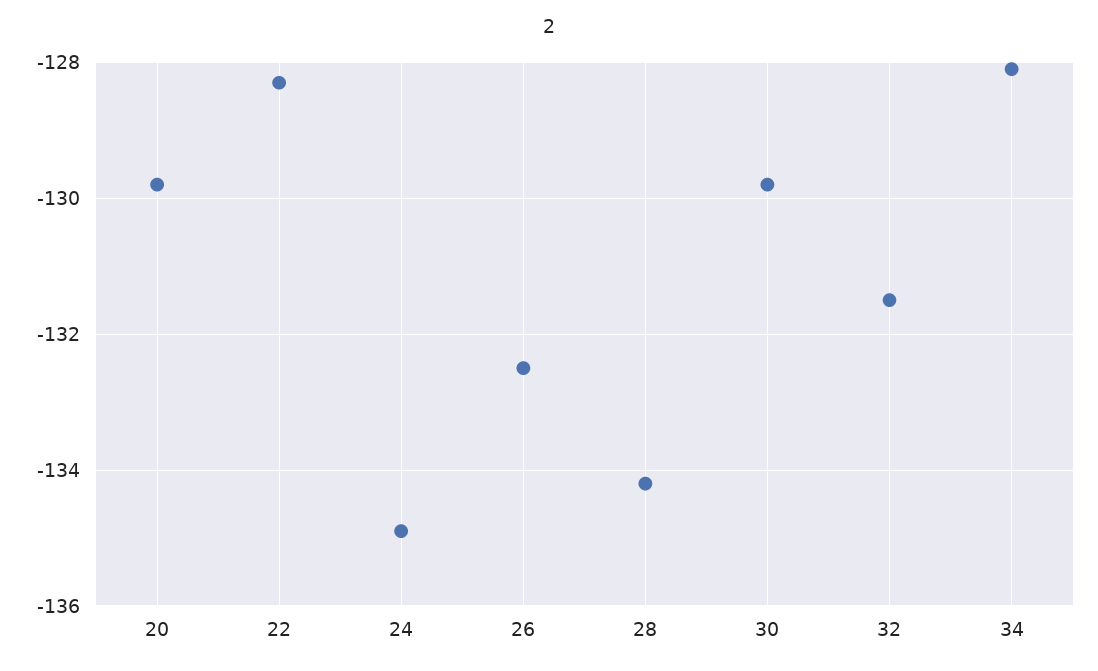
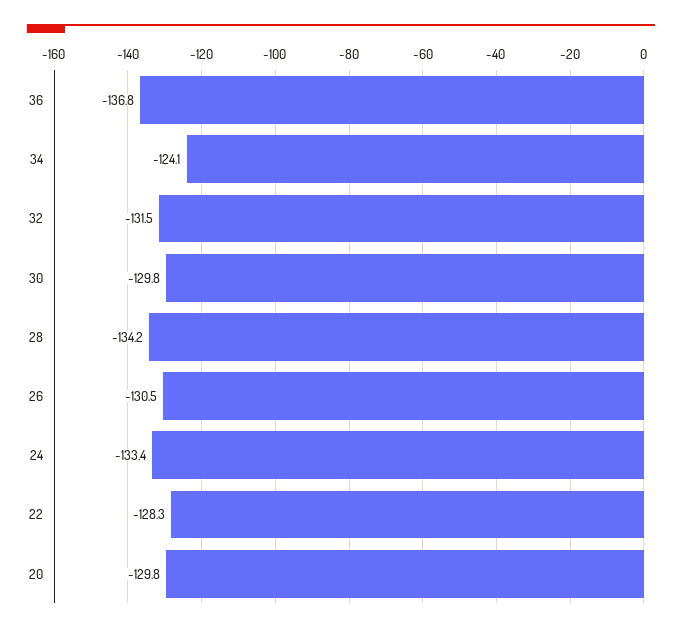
24: -135 -> -133.4
26: -132.5 -> -130.5
34: -128 -> -124.1
36: none -> -136.8

